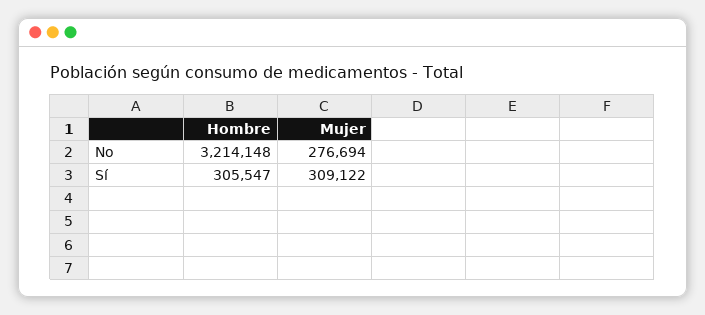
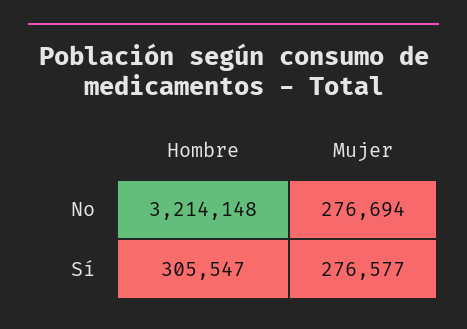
Mujer, Sí: 309122 -> 276577

